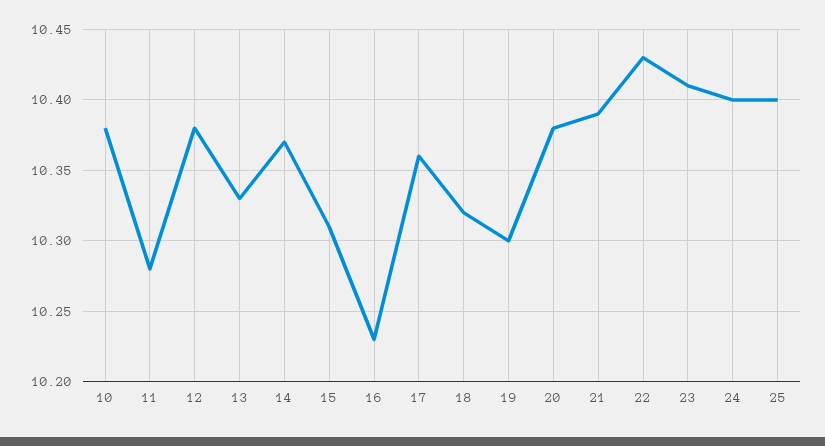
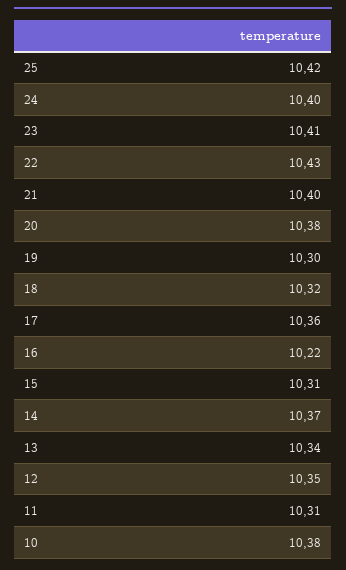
11: 10.28 -> 10.31
12: 10.38 -> 10.35
13: 10.33 -> 10.34
16: 10.23 -> 10.22
21: 10.39 -> 10.4
25: 10.4 -> 10.42

